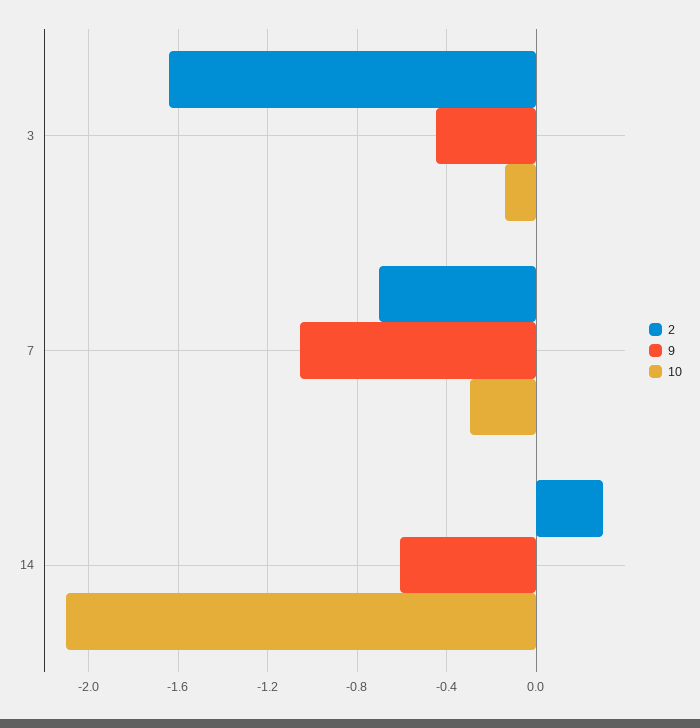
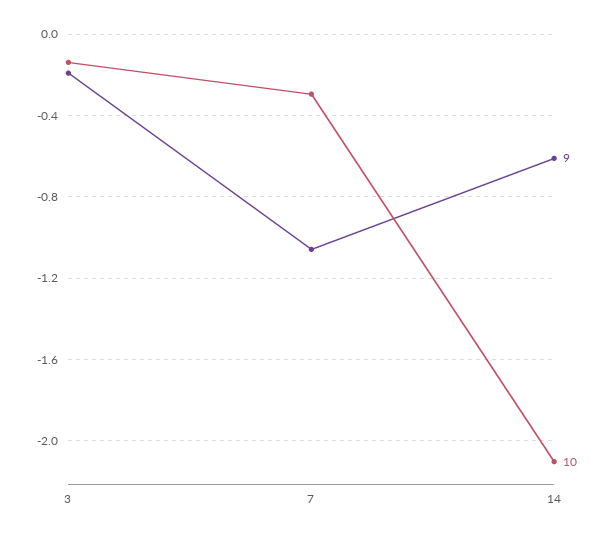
2, 3: -1.65 -> none
9, 3: -0.45 -> -0.2
2, 7: -0.7 -> none
2, 14: 0.3 -> none

